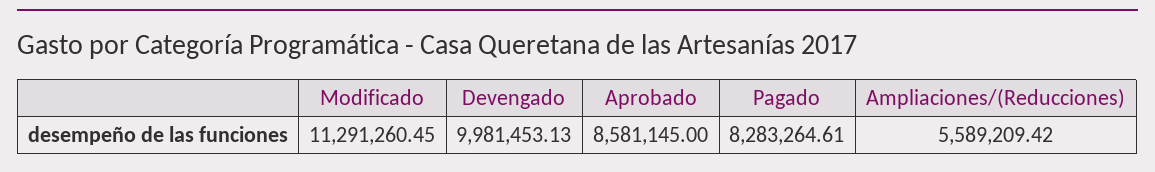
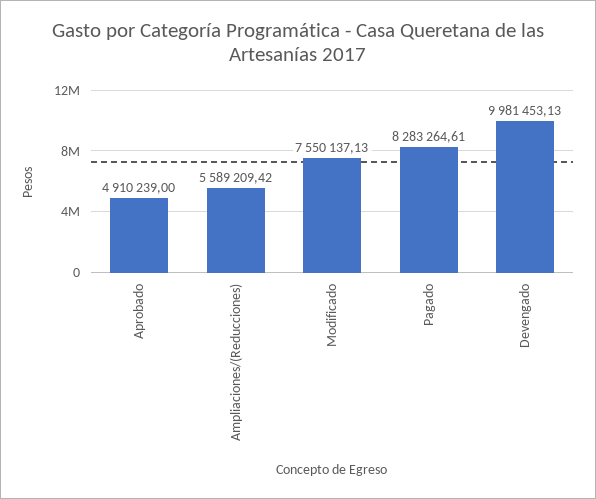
Modificado: 11291260.45 -> 7550137.13
Aprobado: 8581145 -> 4910239

